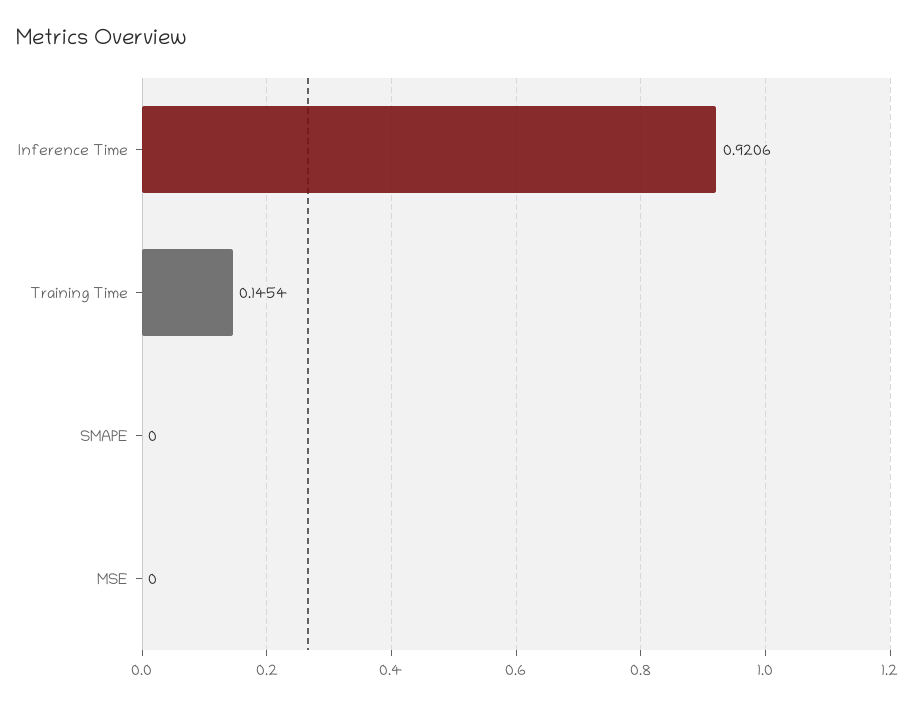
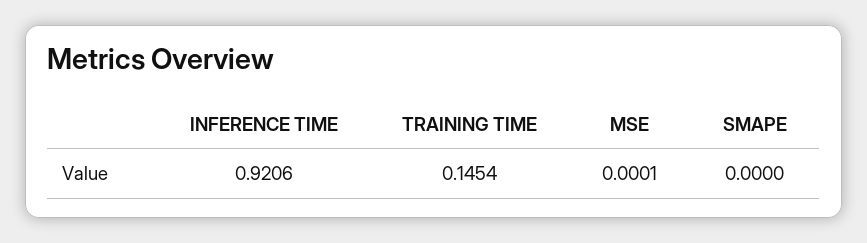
MSE: 0 -> 0.0001

